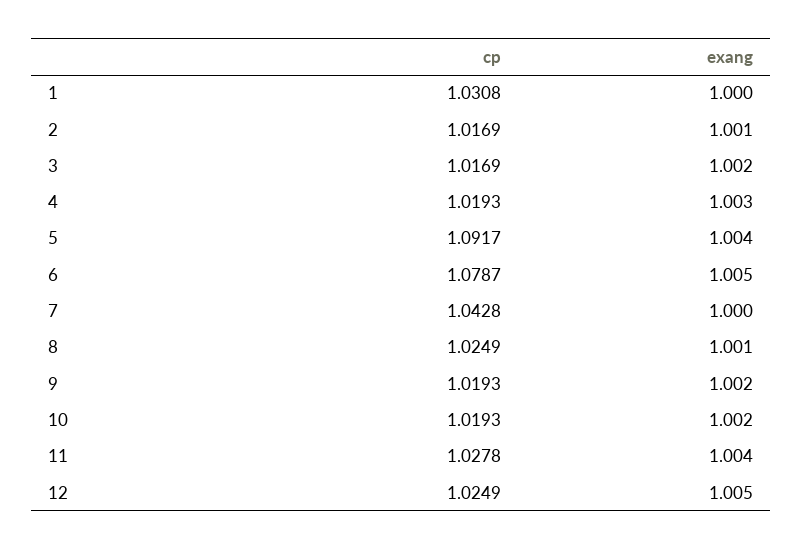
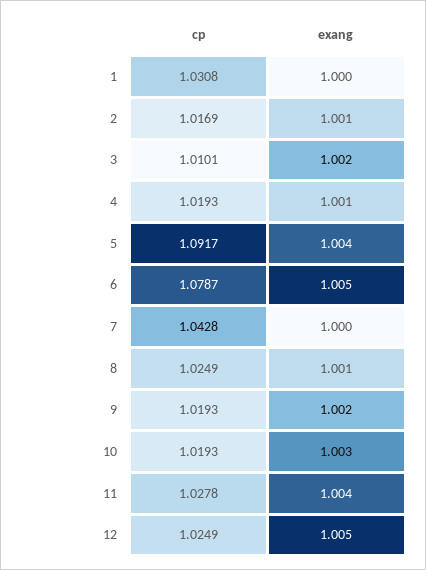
cp, 3: 1.0169 -> 1.0101
exang, 4: 1.003 -> 1.001
exang, 10: 1.002 -> 1.003

